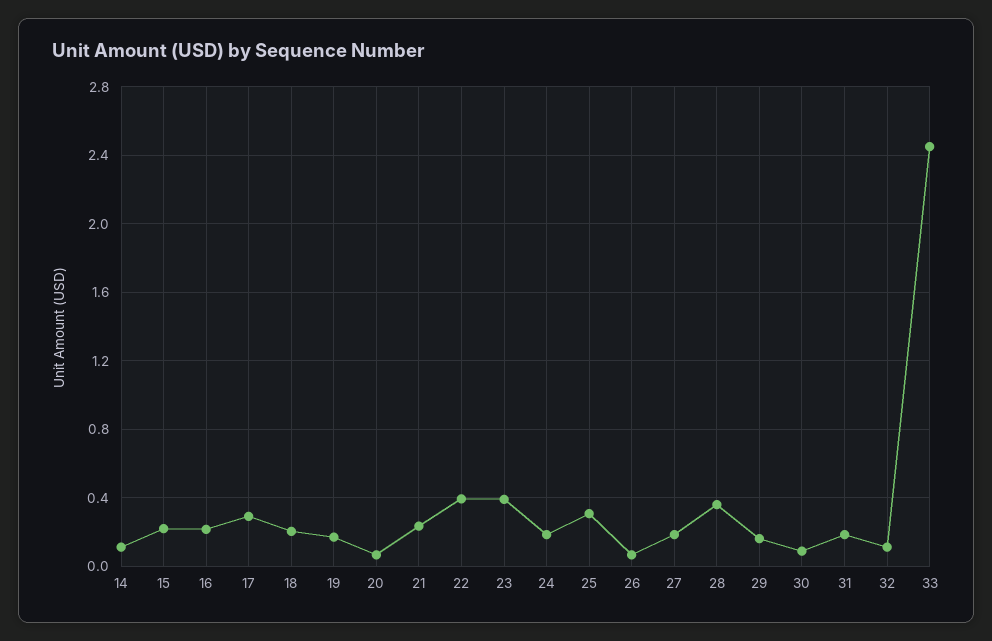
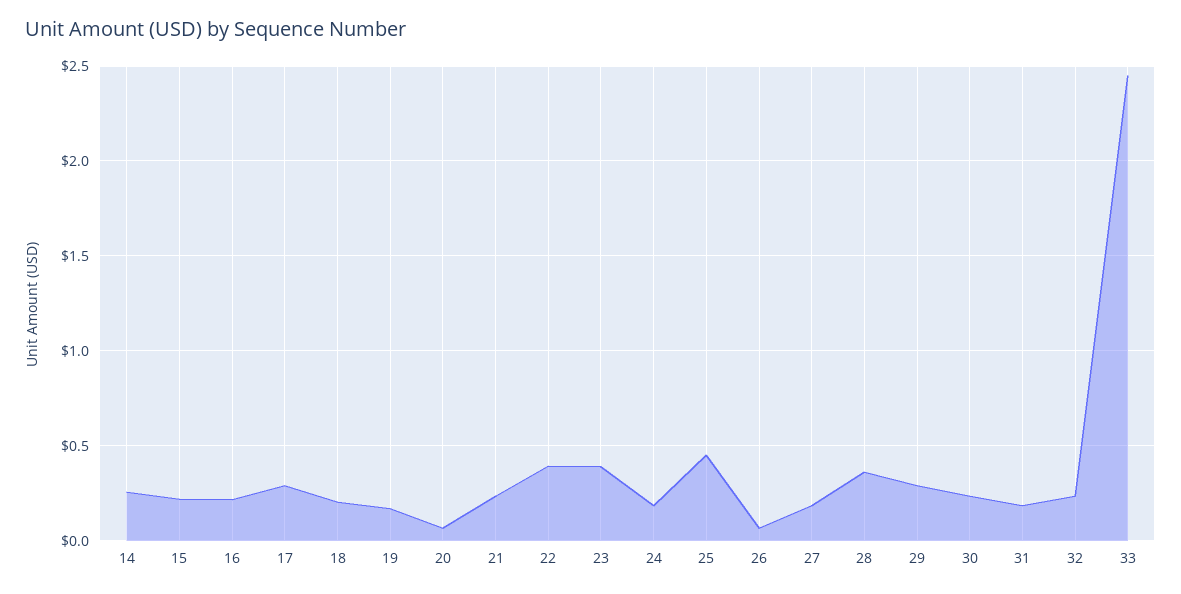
14: 0.1 -> 0.25
25: 0.3 -> 0.45
29: 0.15 -> 0.3
30: 0.1 -> 0.25
32: 0.1 -> 0.25

